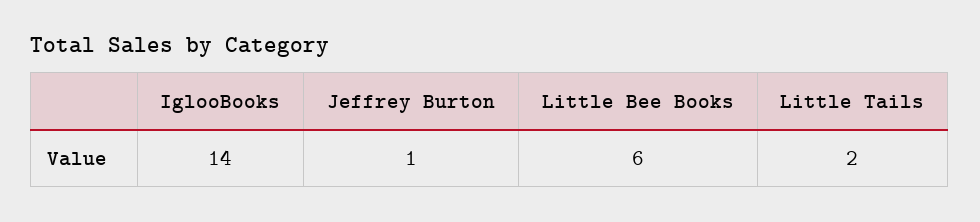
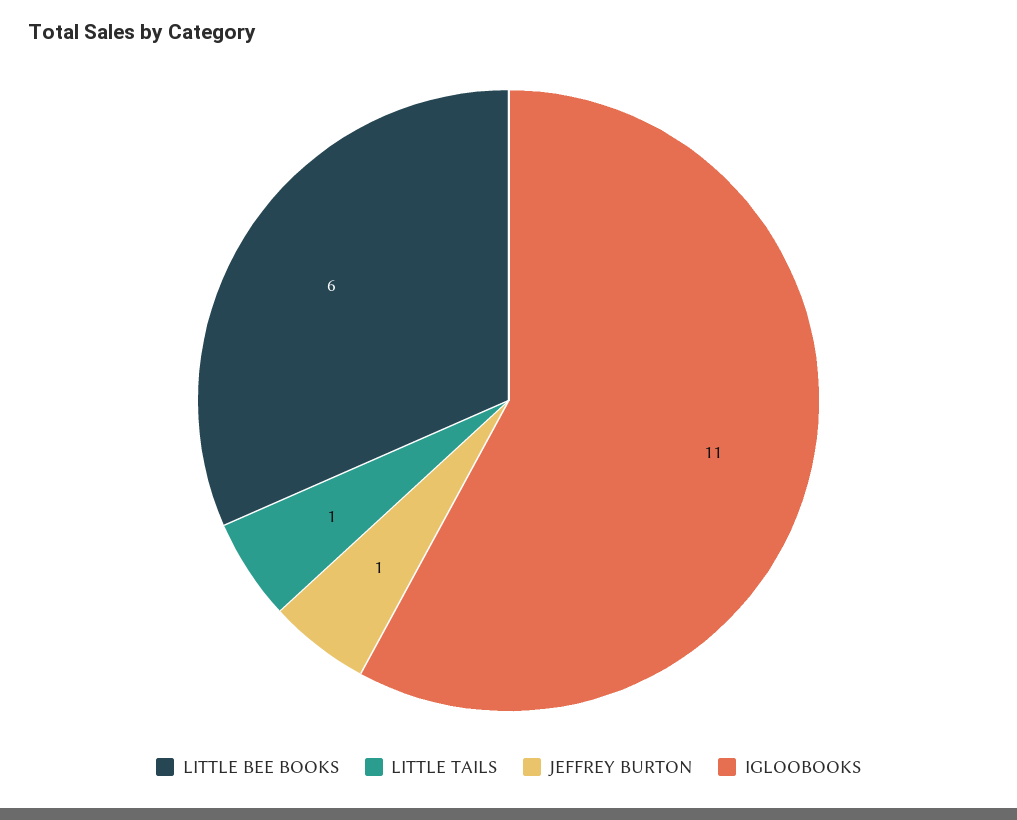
IglooBooks: 14 -> 11
Little Tails: 2 -> 1

